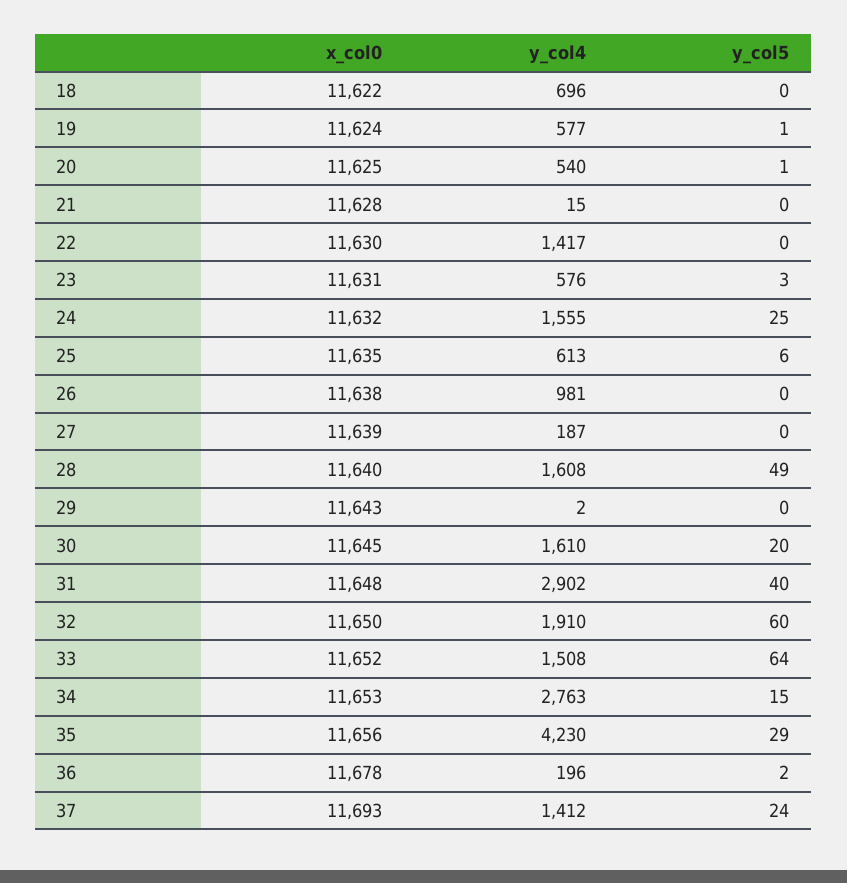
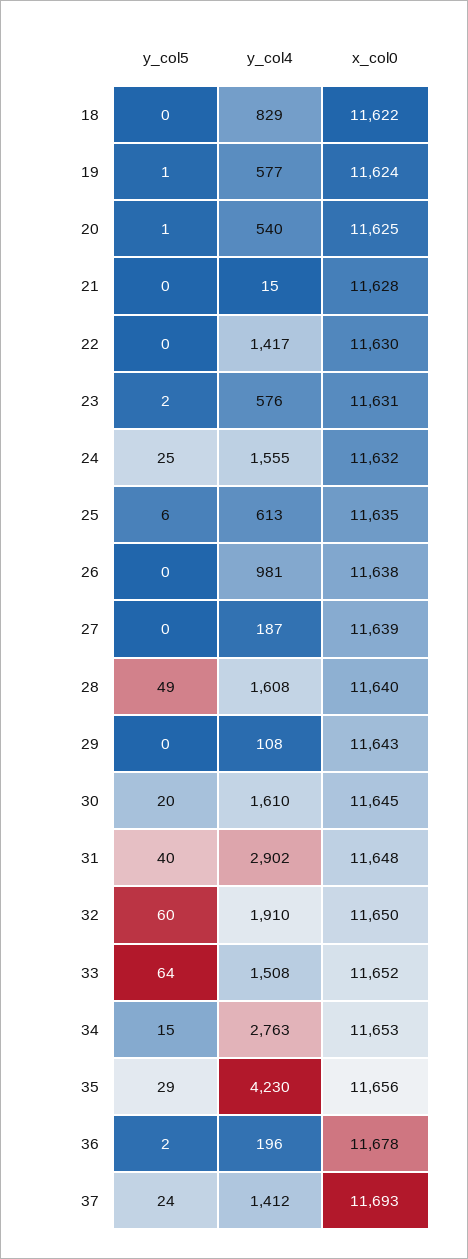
y_col4, 18: 696 -> 829
y_col5, 23: 3 -> 2
y_col4, 29: 2 -> 108

